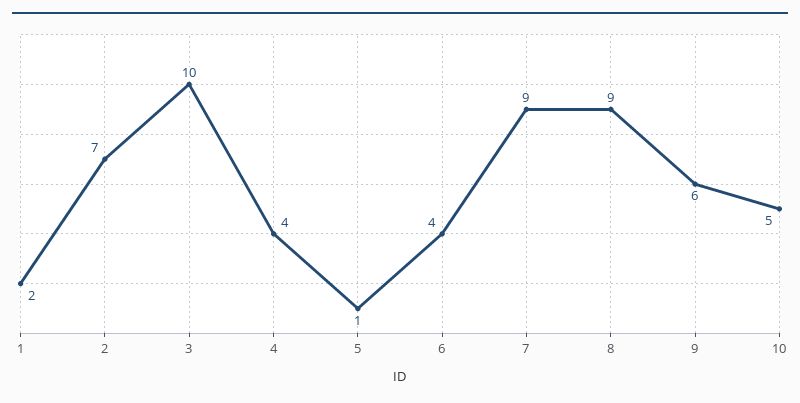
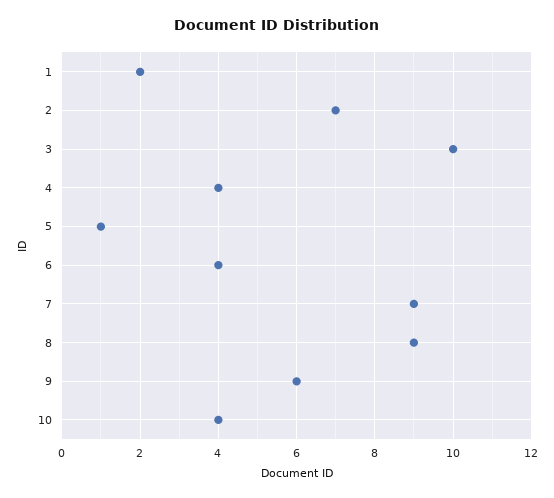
10: 5 -> 4

